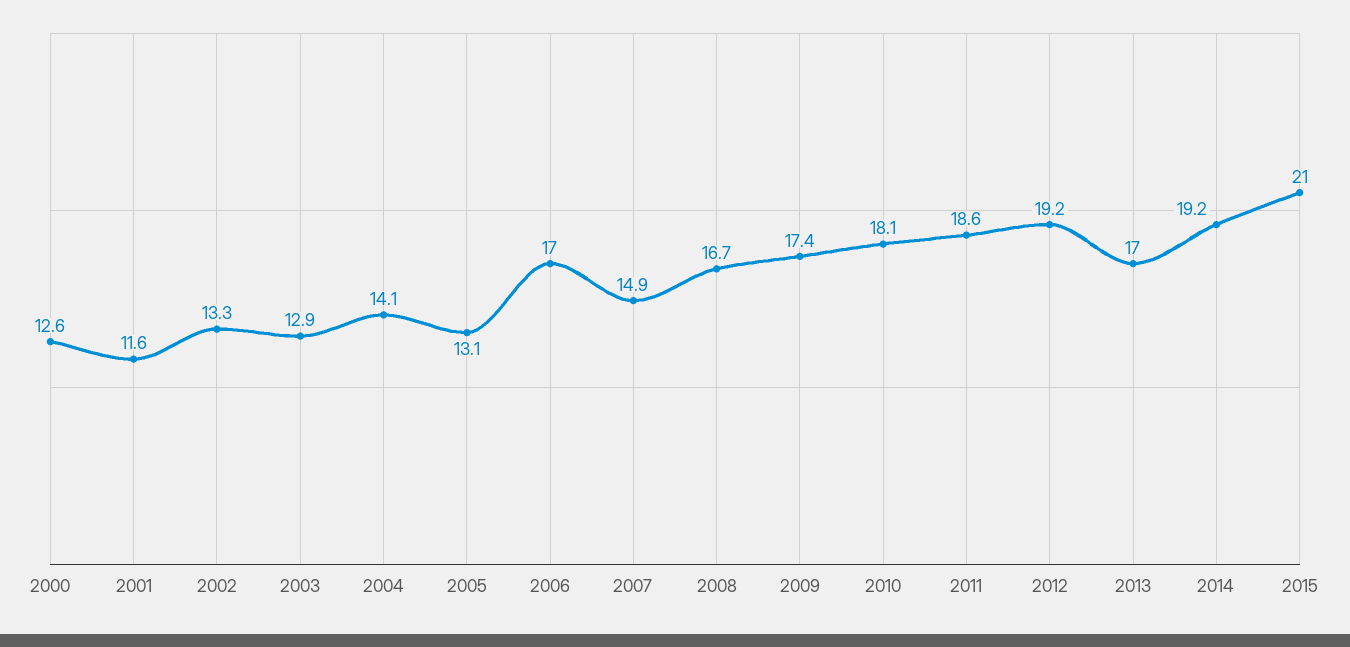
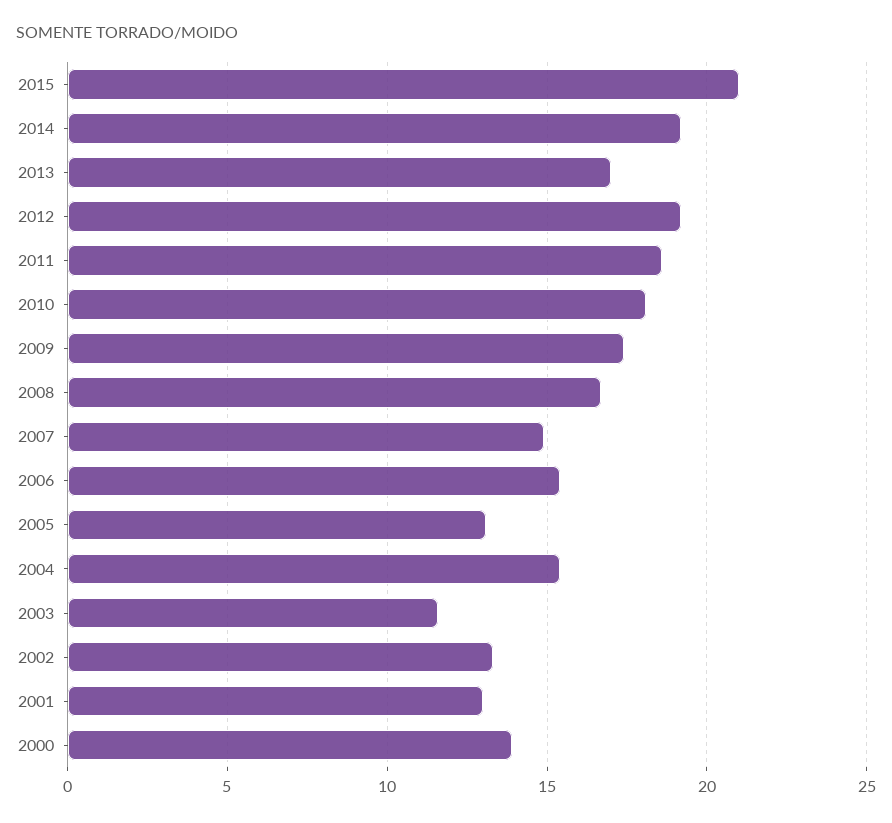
2000: 12.6 -> 14
2001: 11.6 -> 13
2003: 12.9 -> 11.5
2004: 14.1 -> 15.5
2006: 17 -> 15.5

